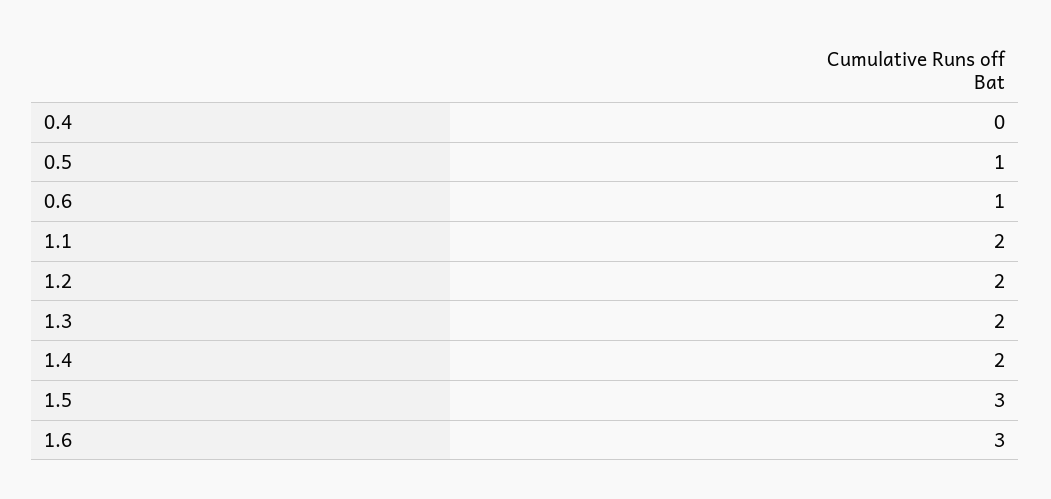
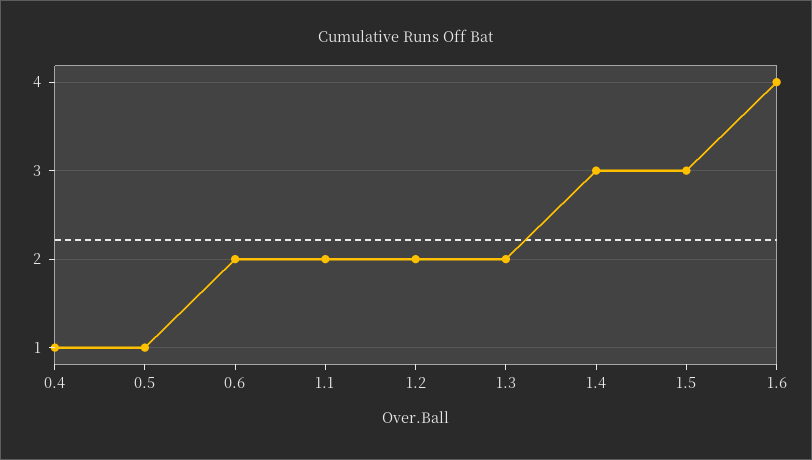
0.4: 0 -> 1
0.6: 1 -> 2
1.4: 2 -> 3
1.6: 3 -> 4

